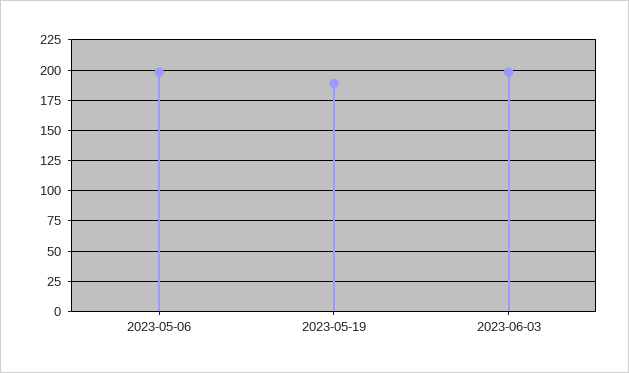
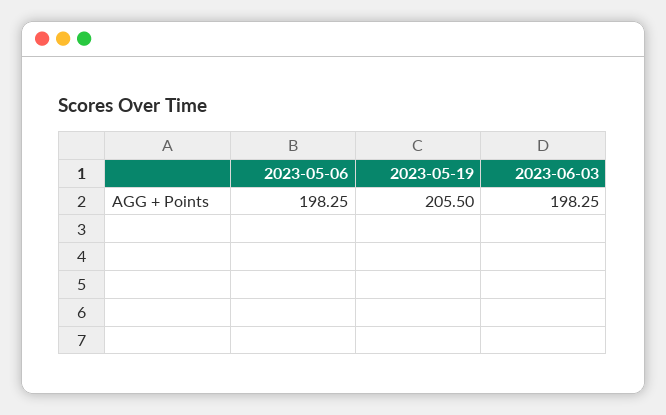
2023-05-19: 190 -> 205.5

